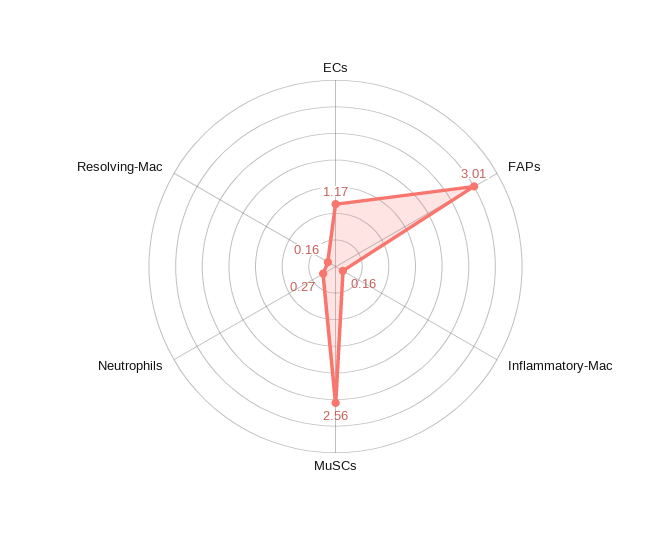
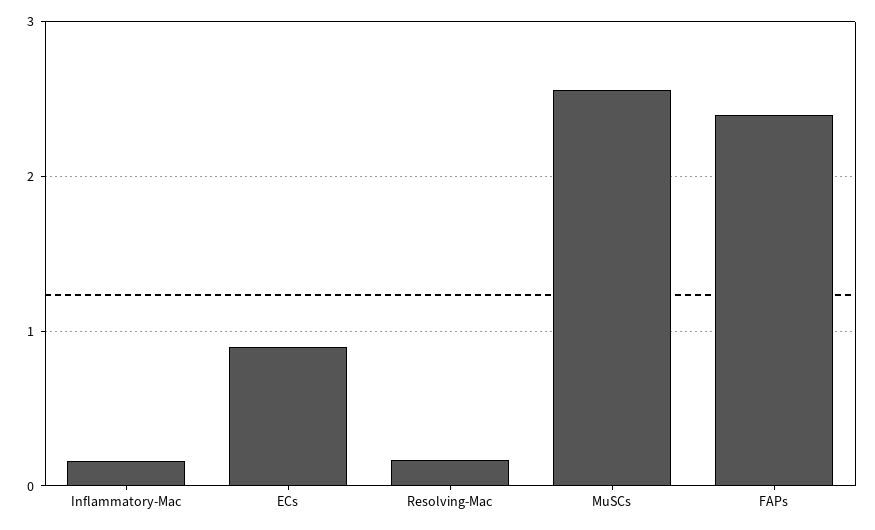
ECs: 1.17 -> 0.9
FAPs: 3.01 -> 2.4
Neutrophils: 0.27 -> none

